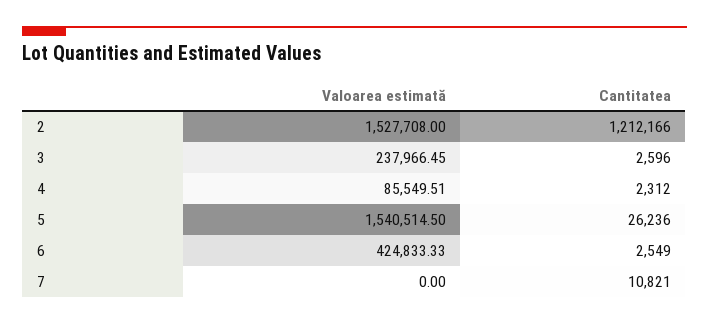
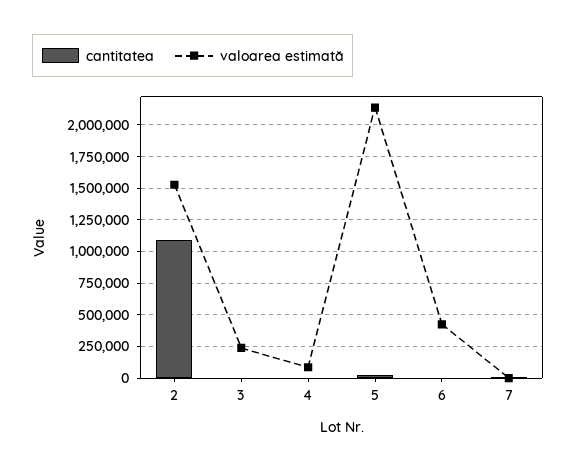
Cantitatea, 2: 1212166 -> 1100000
Valoarea estimată, 5: 1540514.5 -> 2150000

